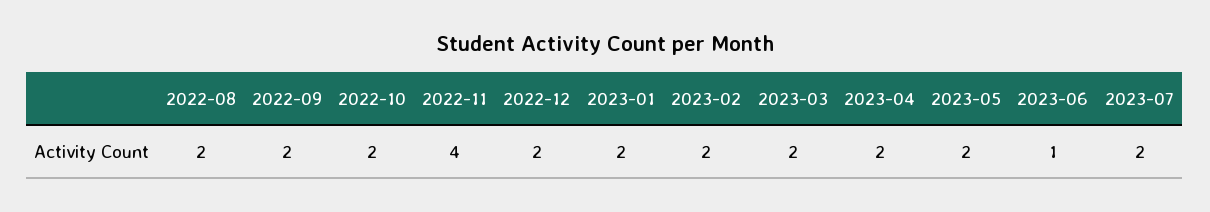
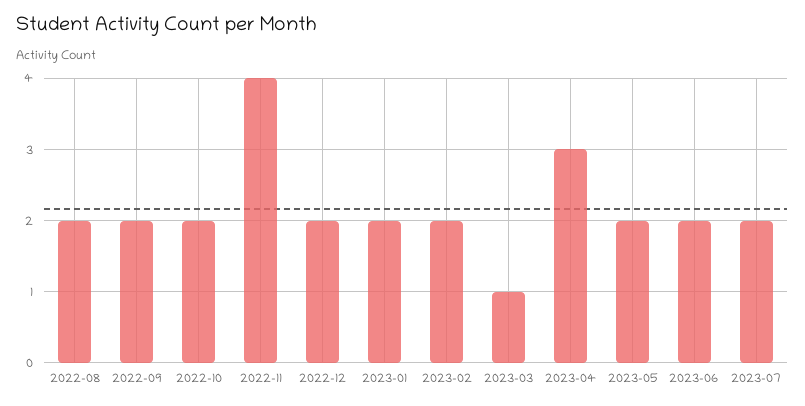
2023-03: 2 -> 1
2023-04: 2 -> 3
2023-06: 1 -> 2

